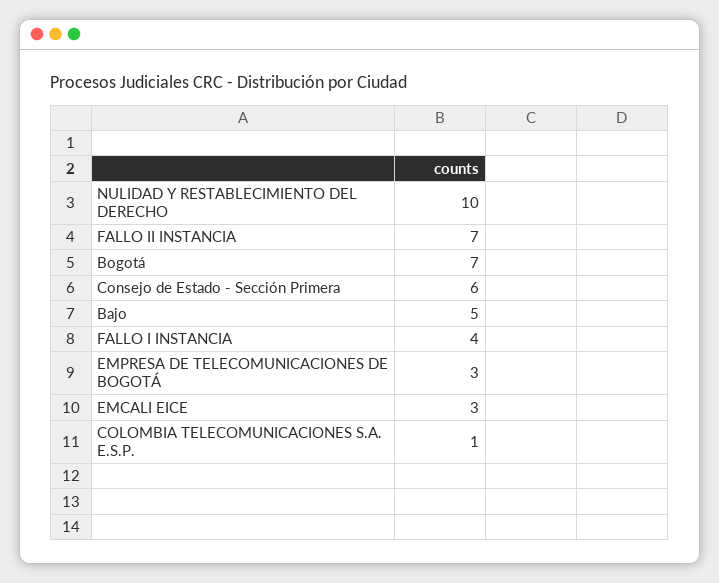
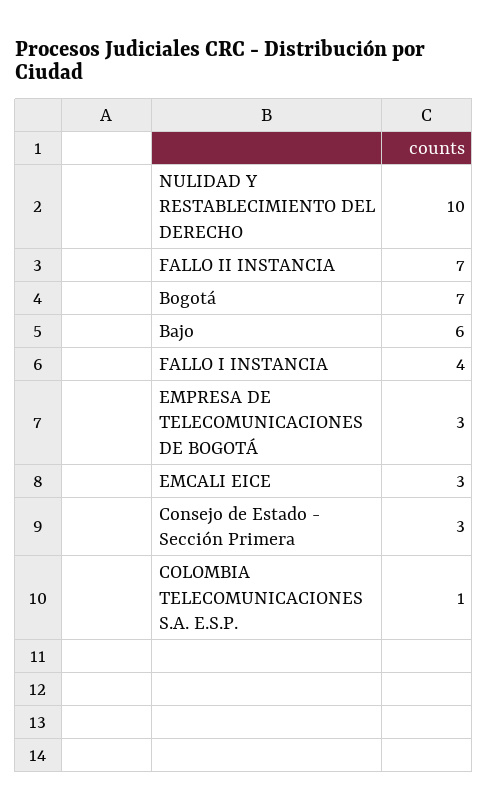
Consejo de Estado - Sección Primera: 6 -> 3
Bajo: 5 -> 6

